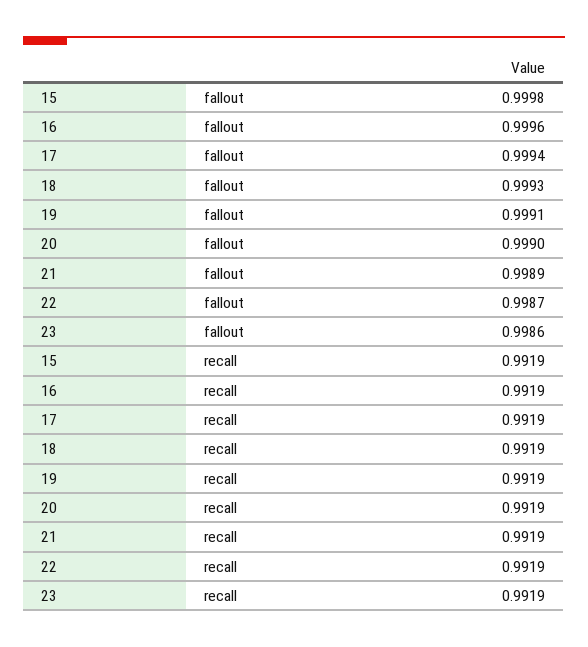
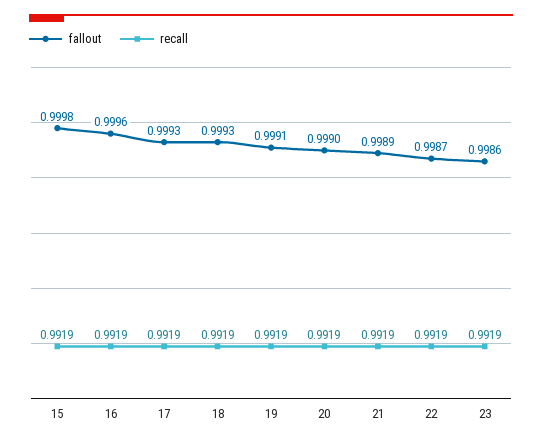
fallout, 17: 0.9994 -> 0.9993

